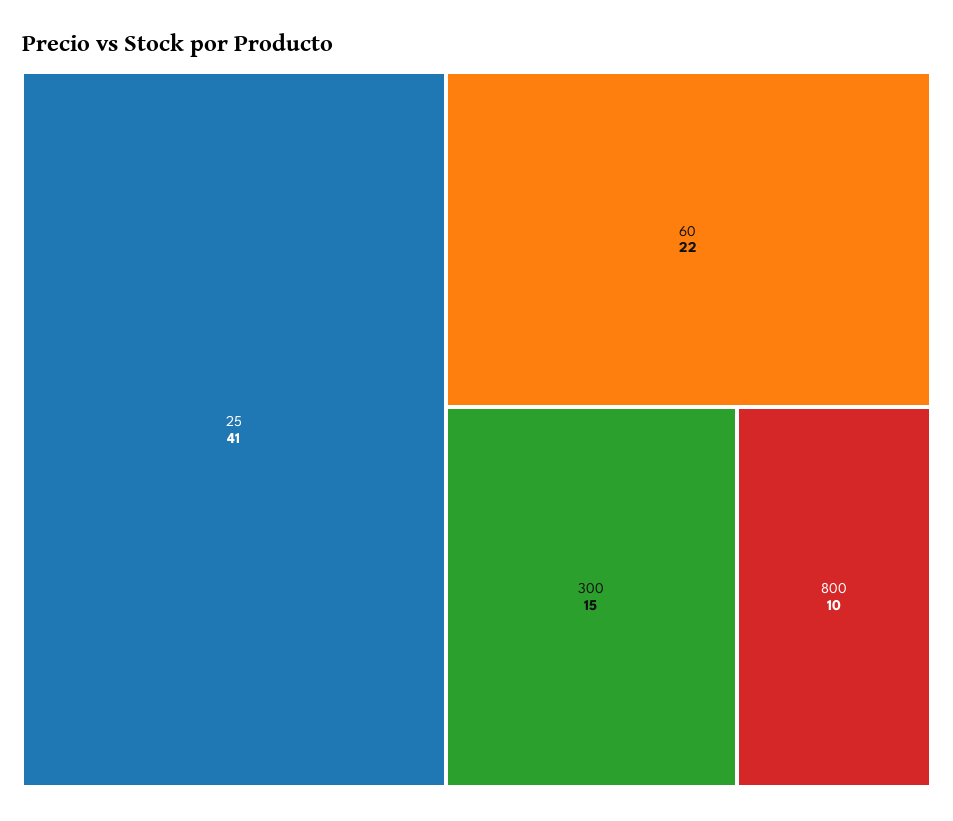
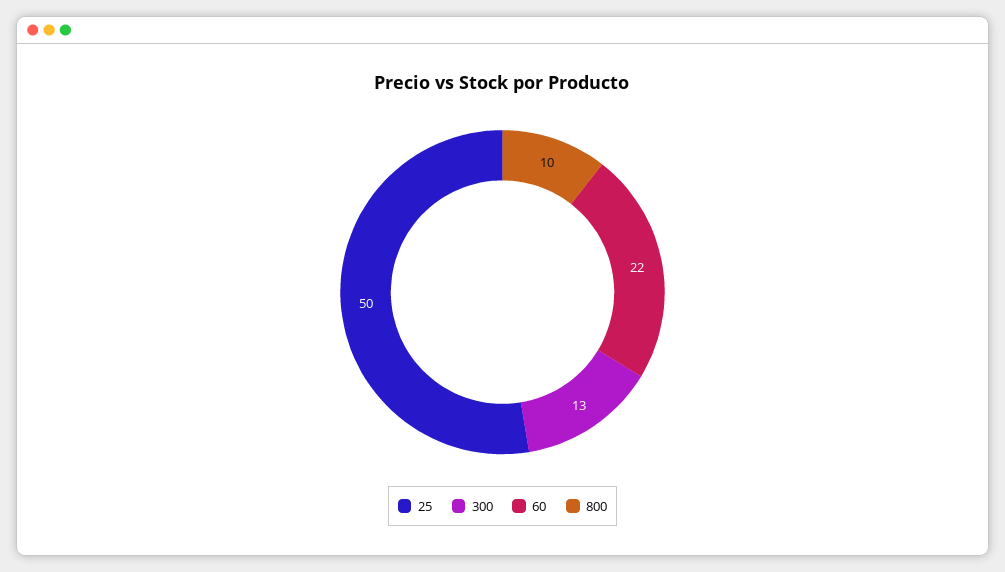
25: 41 -> 50
300: 15 -> 13

